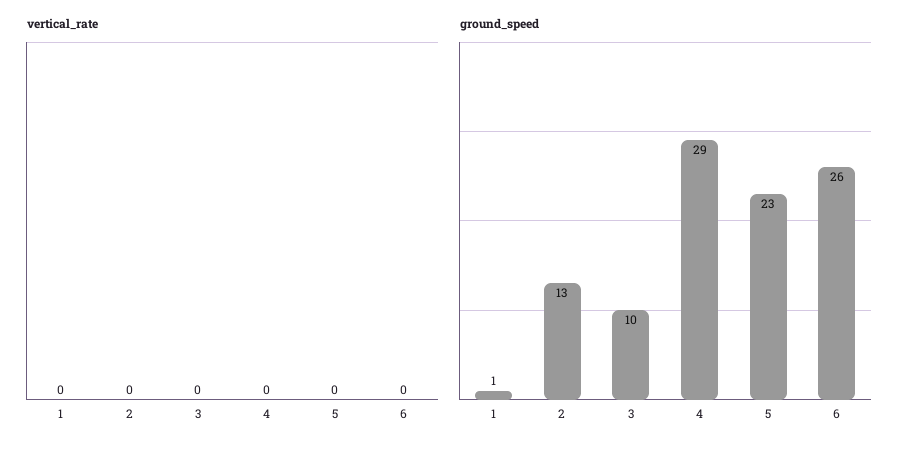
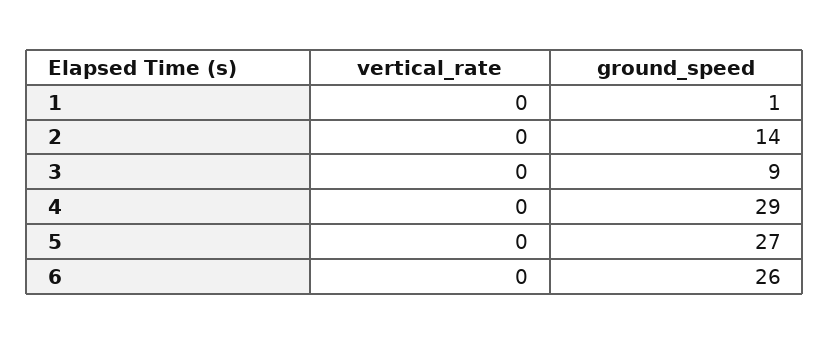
ground_speed, 2: 13 -> 14
ground_speed, 3: 10 -> 9
ground_speed, 5: 23 -> 27

